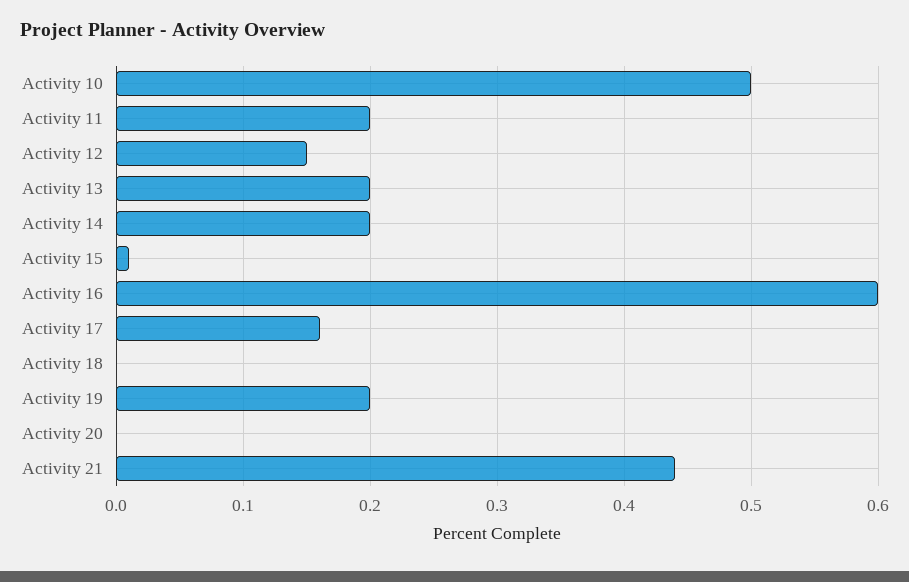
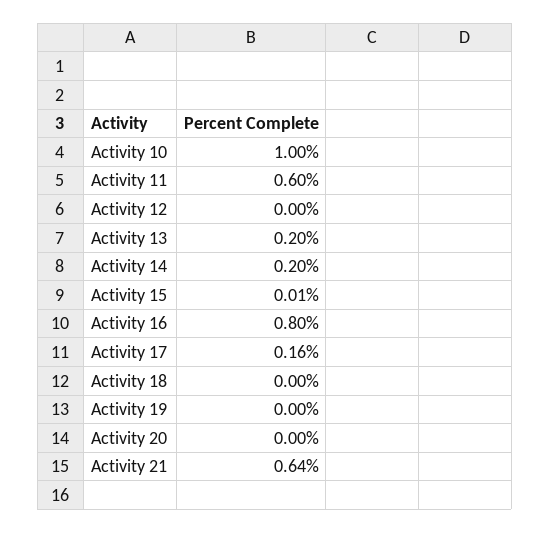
Activity 10: 0.5 -> 1
Activity 11: 0.2 -> 0.6
Activity 12: 0.15 -> 0
Activity 16: 0.6 -> 0.8
Activity 19: 0.2 -> 0
Activity 21: 0.44 -> 0.64

